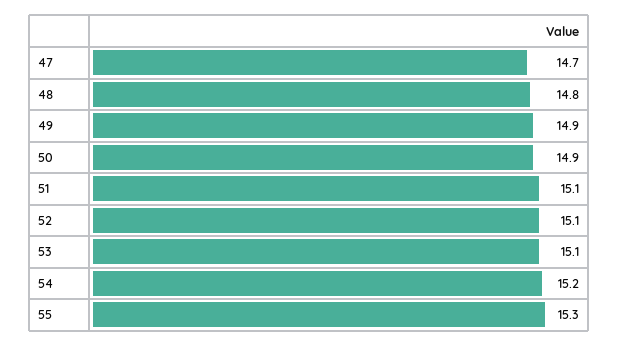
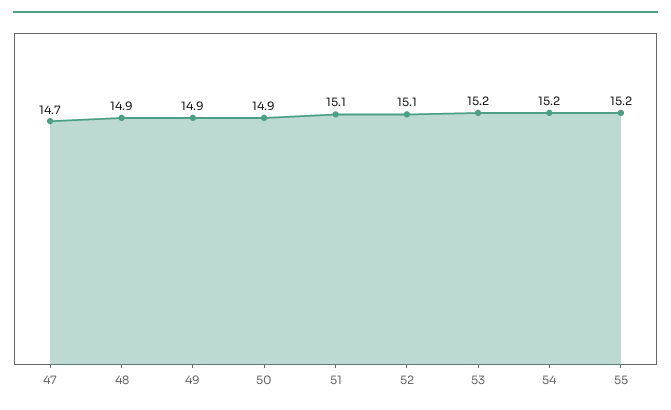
48: 14.8 -> 14.9
53: 15.1 -> 15.2
55: 15.3 -> 15.2

